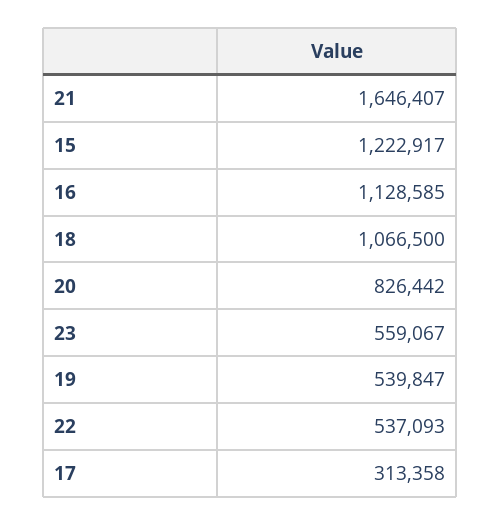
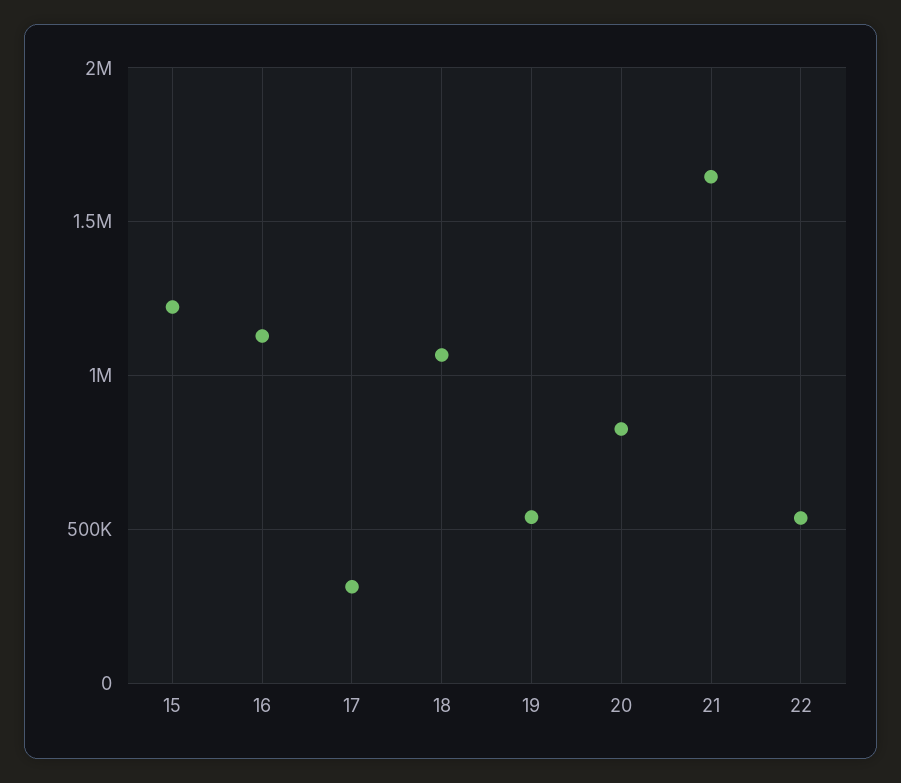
23: 559067 -> none

